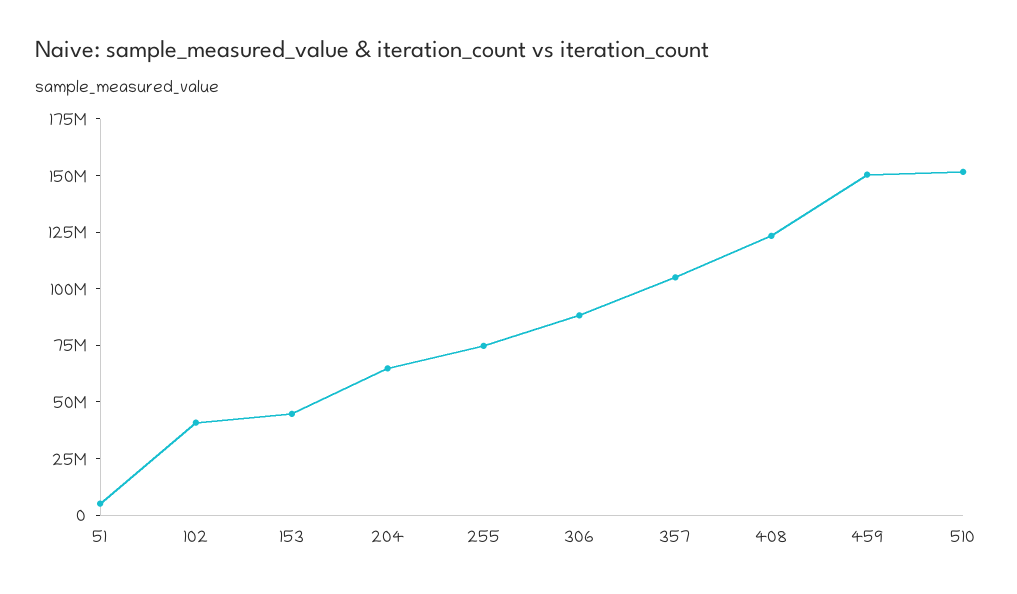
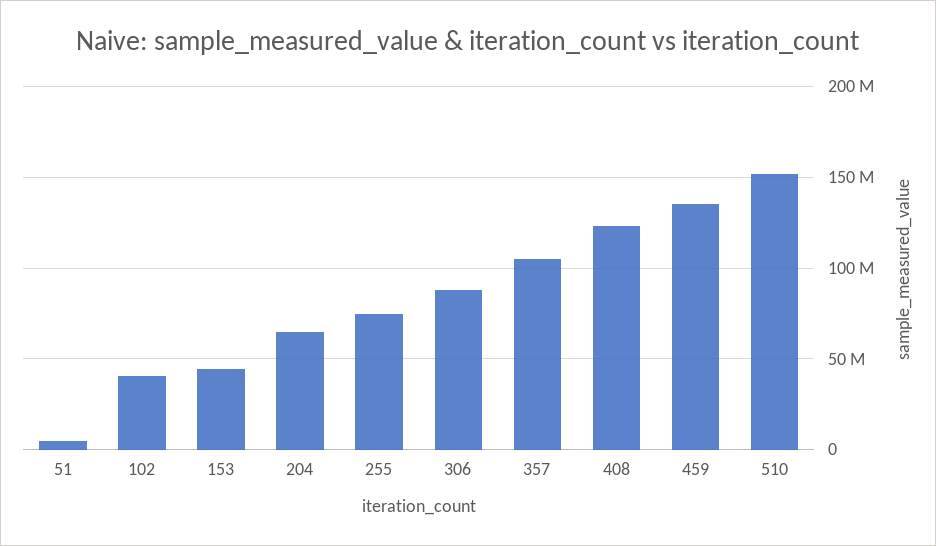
459: 150000000 -> 135000000

